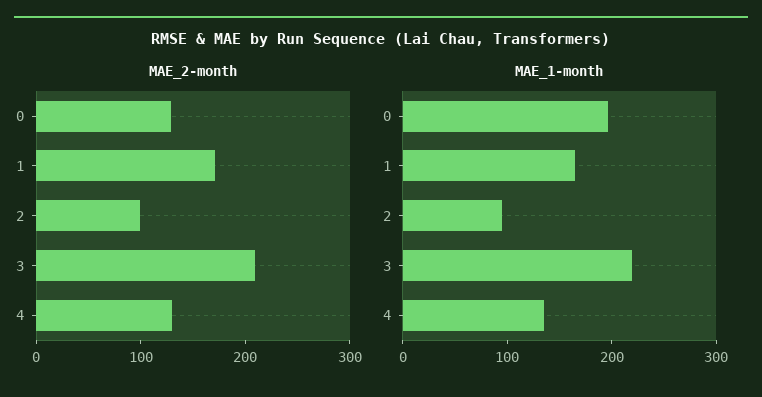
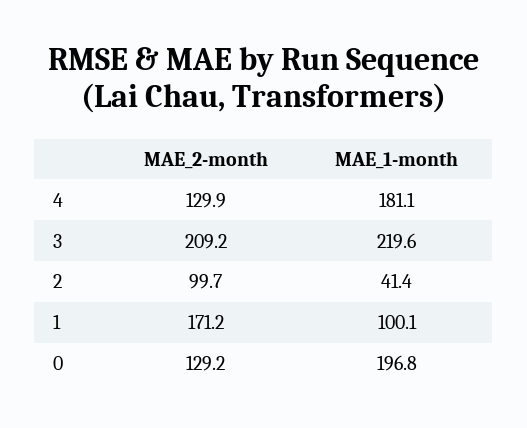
MAE_1-month, 1: 160 -> 100.1
MAE_1-month, 2: 100 -> 41.4
MAE_1-month, 4: 140 -> 181.1

